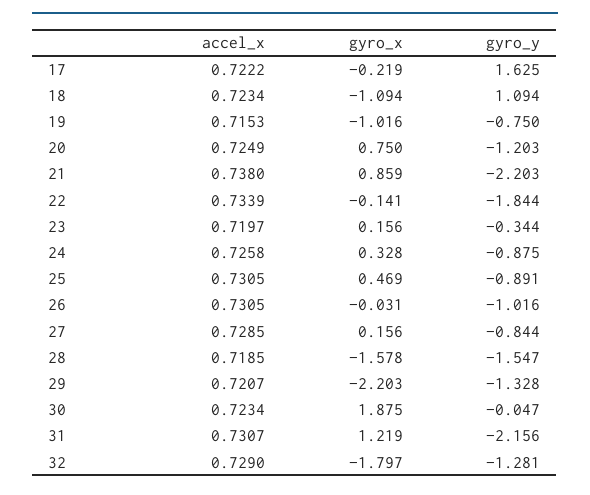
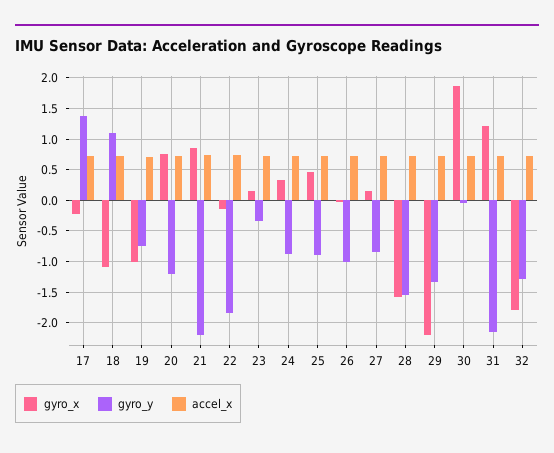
gyro_y, 17: 1.625 -> 1.4

